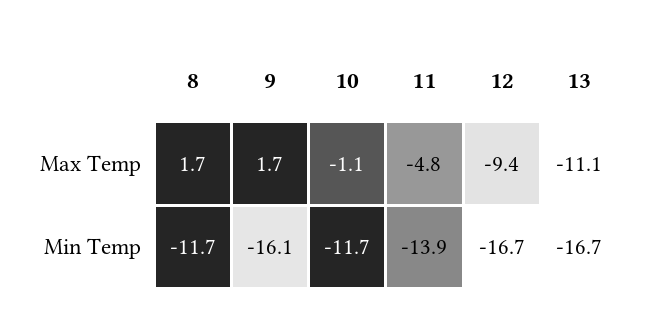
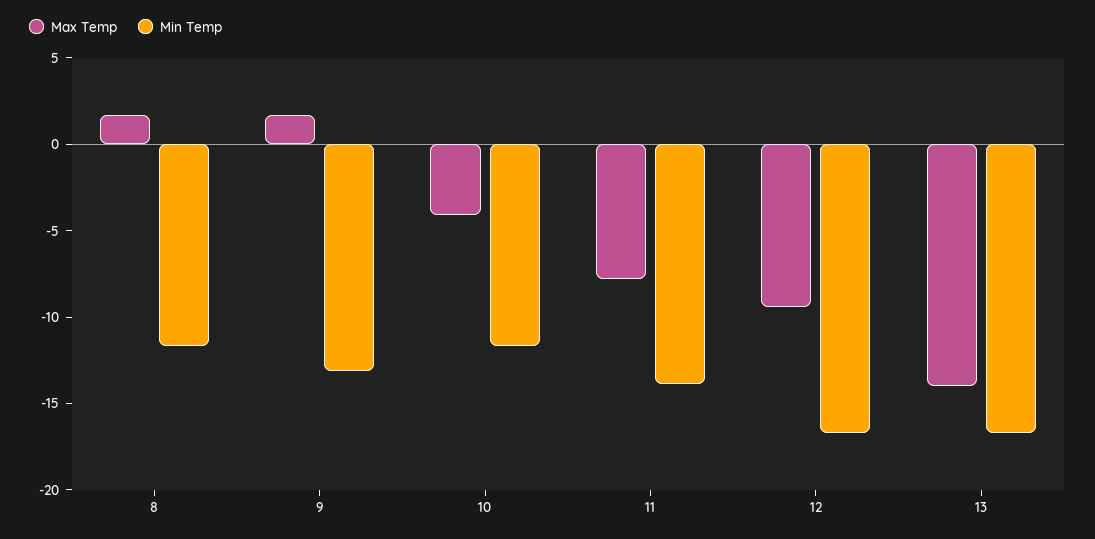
Max Temp, 10: -1.1 -> -4
Max Temp, 11: -4.8 -> -8
Max Temp, 13: -11.1 -> -14
Min Temp, 9: -16.1 -> -13

